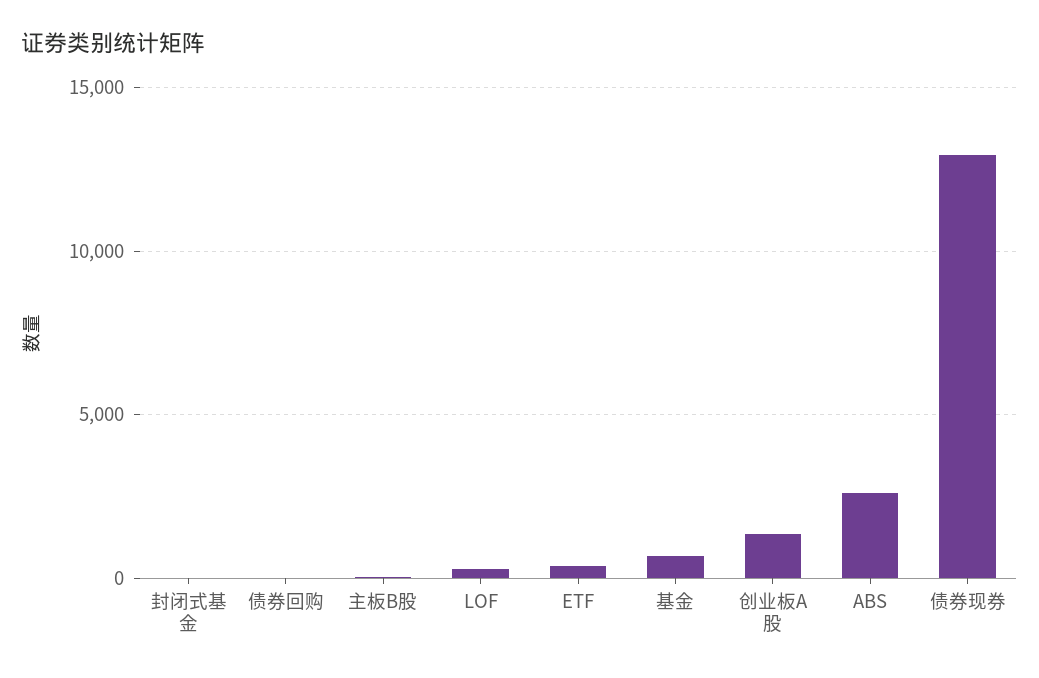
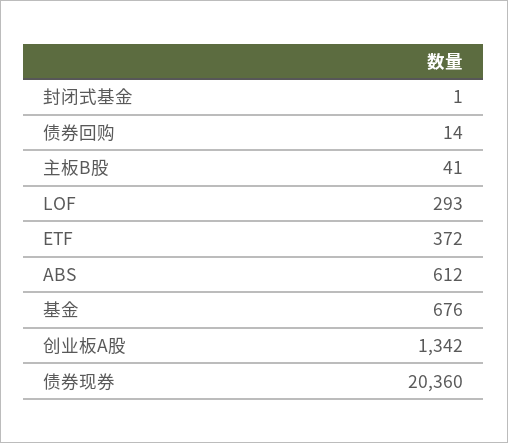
ABS: 2500 -> 612
债券现券: 13000 -> 20360

